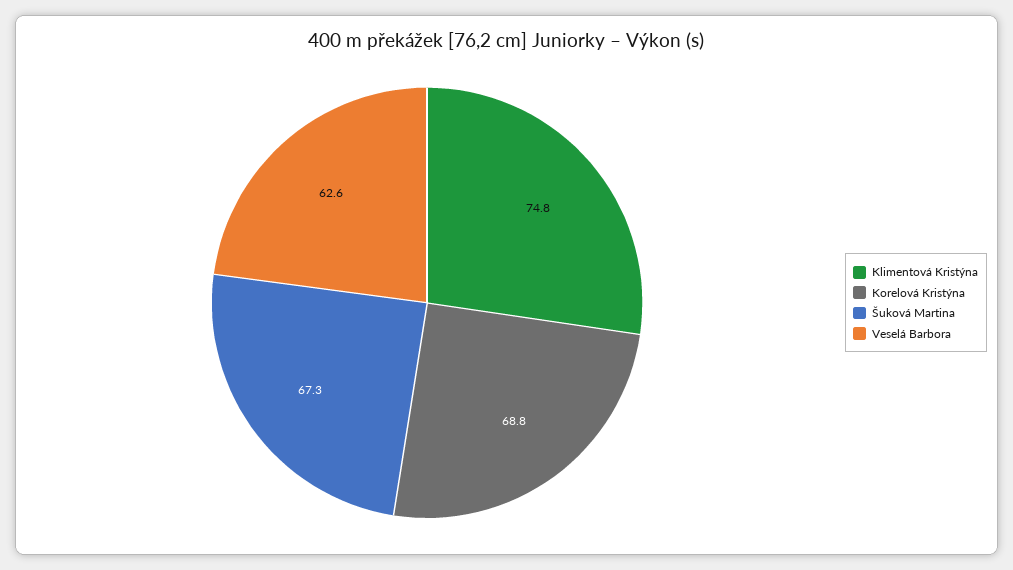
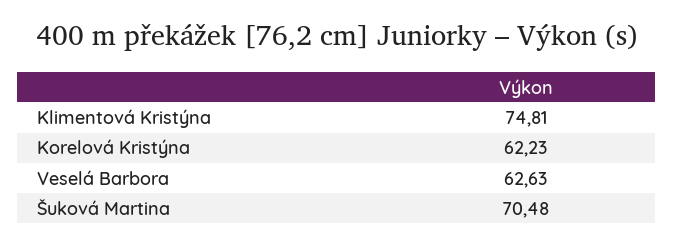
Korelová Kristýna: 68.8 -> 62.23
Šuková Martina: 67.3 -> 70.48

